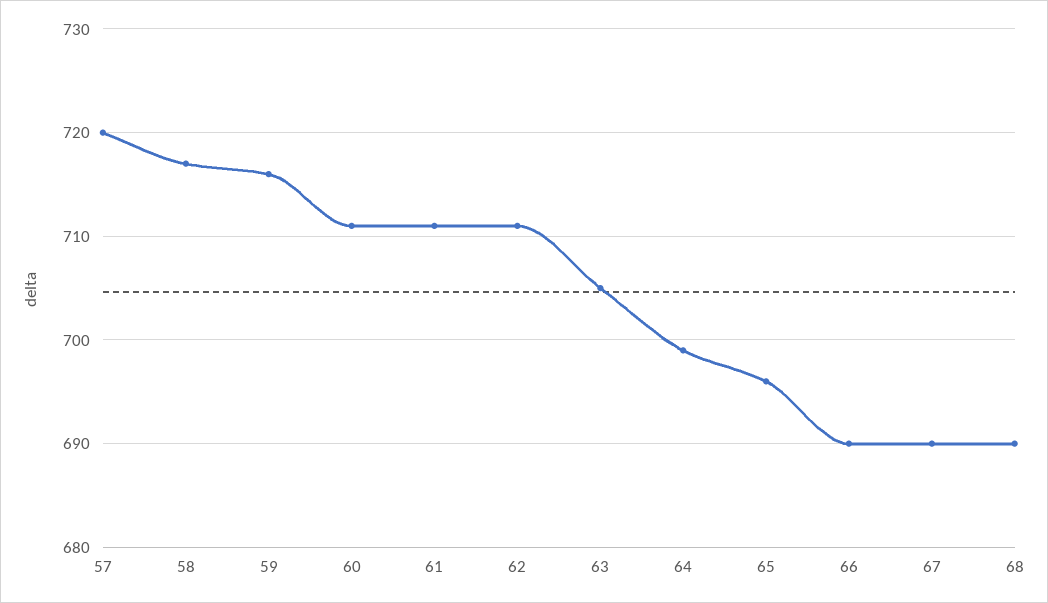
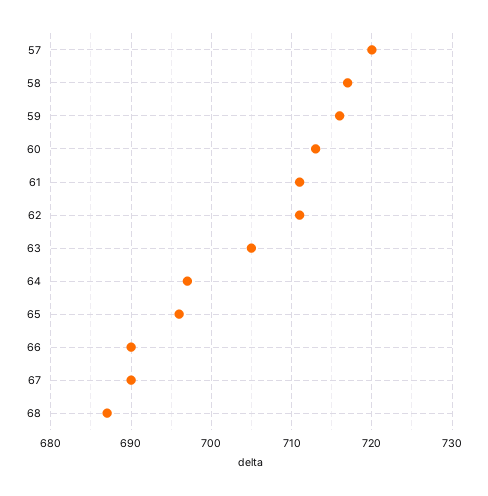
60: 711 -> 713
64: 699 -> 697
68: 690 -> 687

